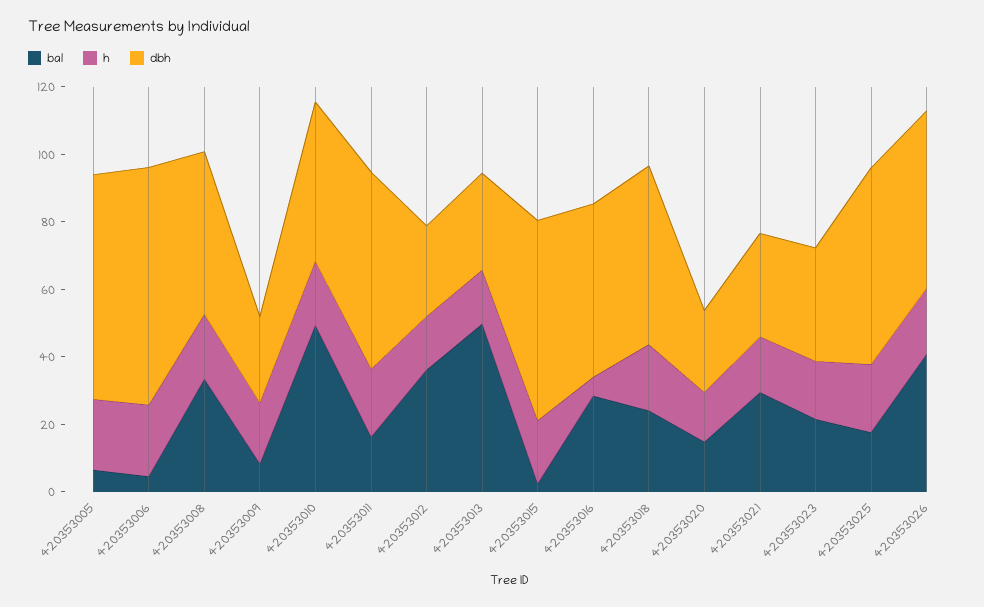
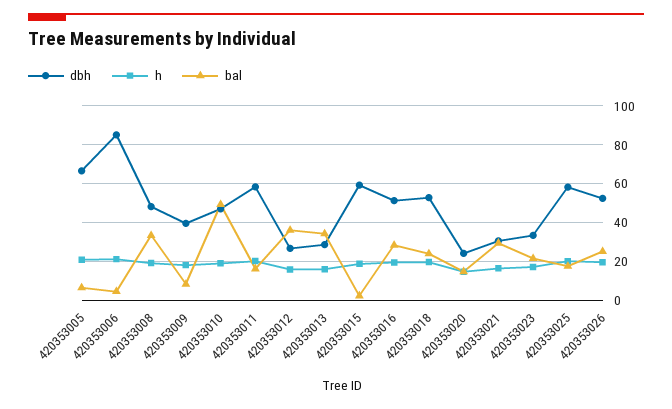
dbh, 420353006: 70 -> 85
dbh, 420353009: 25 -> 40
bal, 420353013: 50 -> 35
h, 420353016: 5 -> 20
bal, 420353026: 40 -> 25

